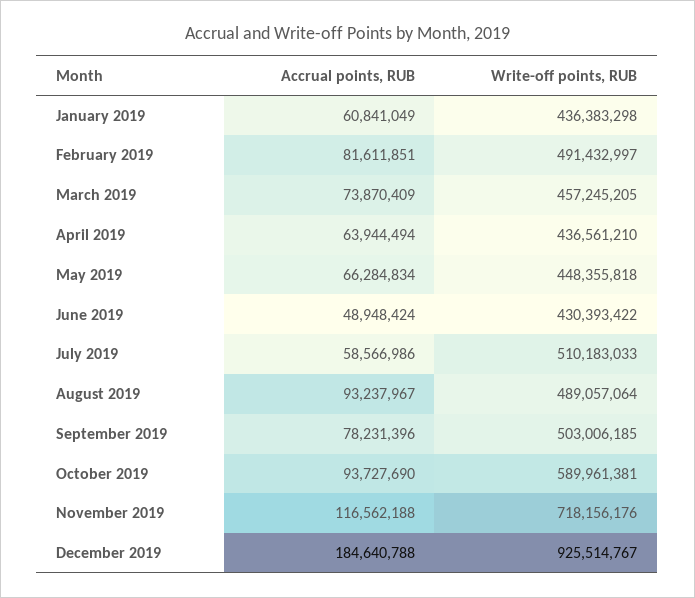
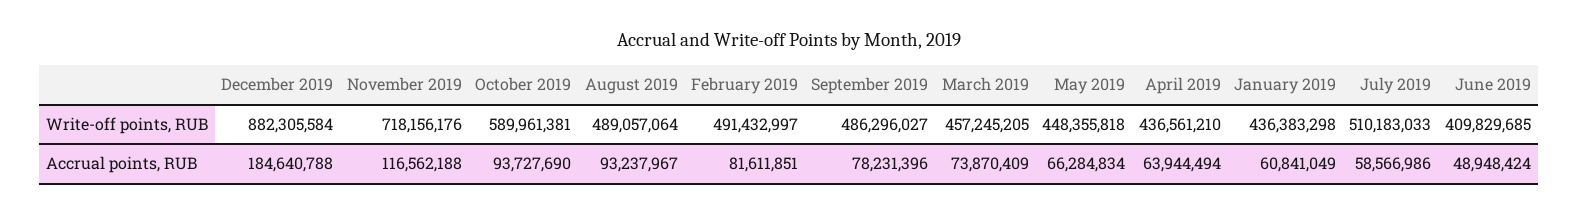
Write-off points, RUB, June 2019: 430393422 -> 409829685
Write-off points, RUB, September 2019: 503006185 -> 486296027
Write-off points, RUB, December 2019: 925514767 -> 882305584

